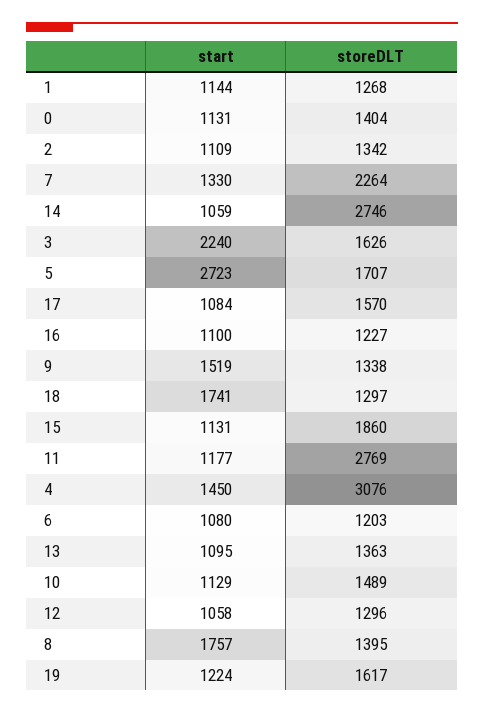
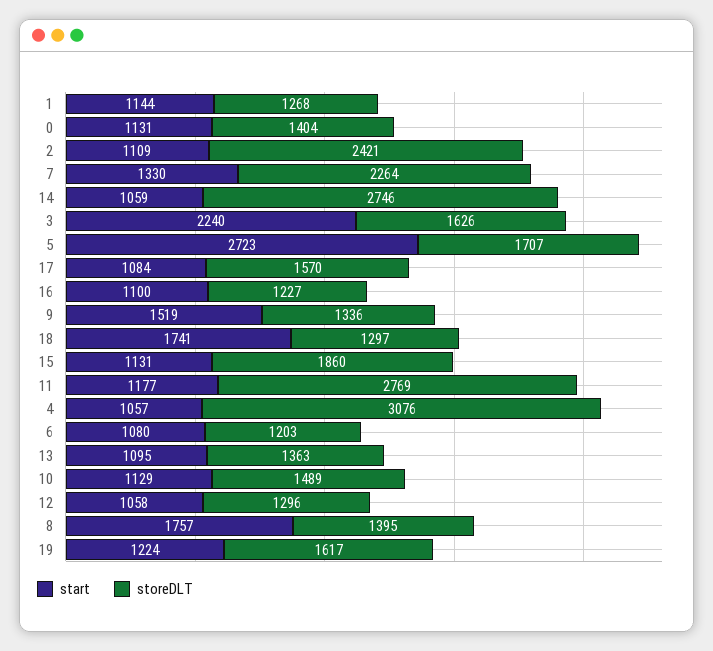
storeDLT, 2: 1342 -> 2421
storeDLT, 9: 1338 -> 1336
start, 4: 1450 -> 1057

